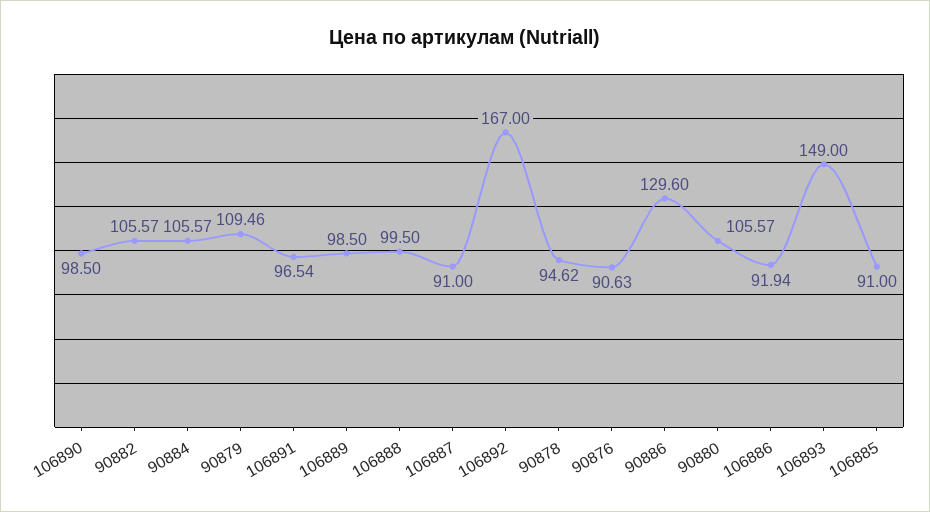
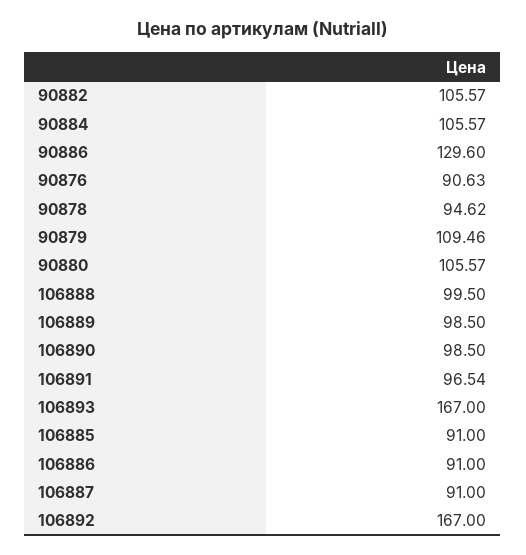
106886: 91.94 -> 91
106893: 149 -> 167

